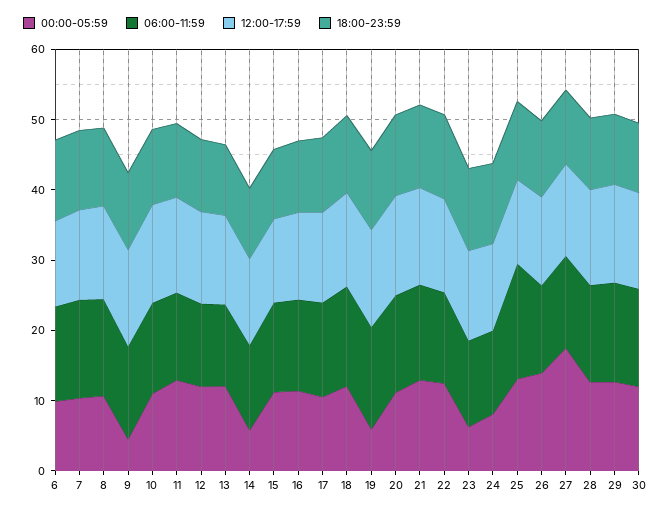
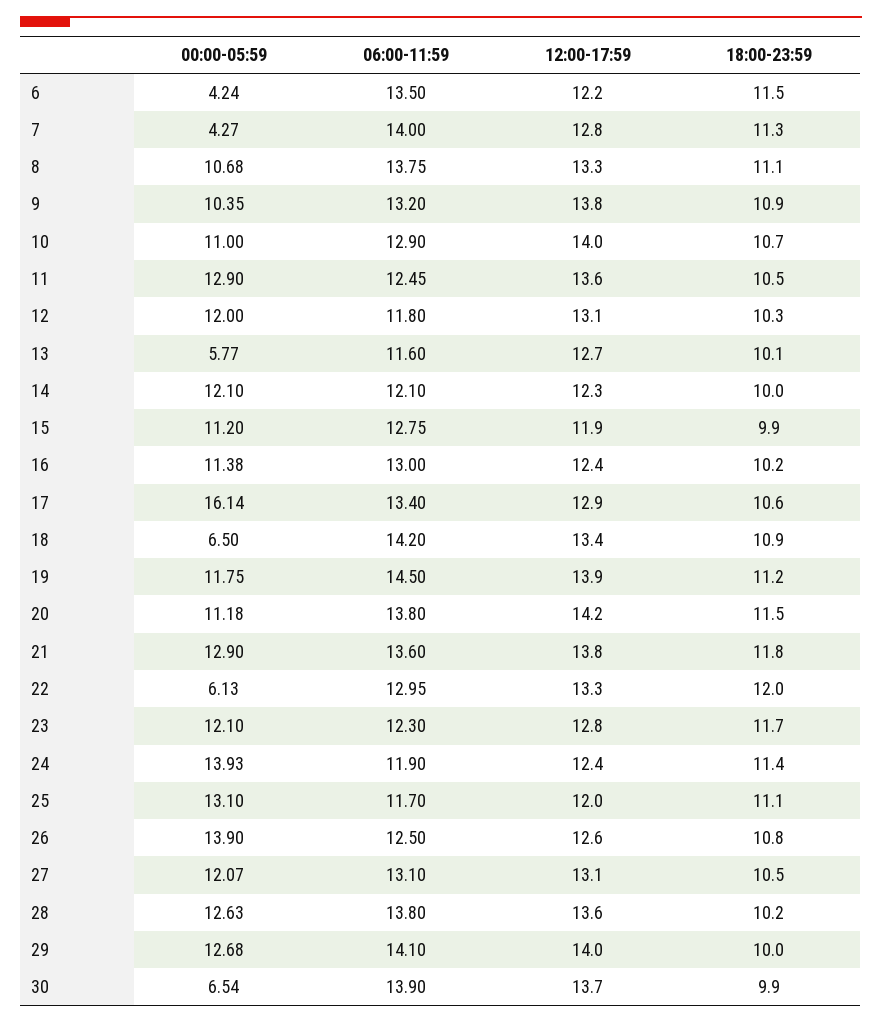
00:00-05:59, 6: 10 -> 4.24
00:00-05:59, 7: 10 -> 4.27
00:00-05:59, 9: 4 -> 10.35
00:00-05:59, 13: 12 -> 5.77
00:00-05:59, 14: 6 -> 12.1
00:00-05:59, 17: 10 -> 16.14
00:00-05:59, 18: 12 -> 6.5
00:00-05:59, 19: 6 -> 11.75
00:00-05:59, 22: 12 -> 6.13
00:00-05:59, 23: 6 -> 12.1
00:00-05:59, 24: 8 -> 13.93
06:00-11:59, 25: 16 -> 11.7
00:00-05:59, 27: 18 -> 12.07
00:00-05:59, 30: 12 -> 6.54

